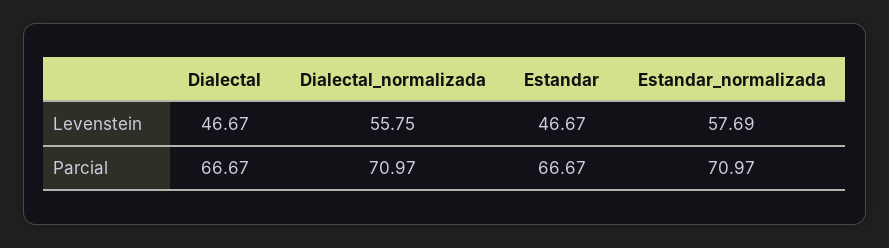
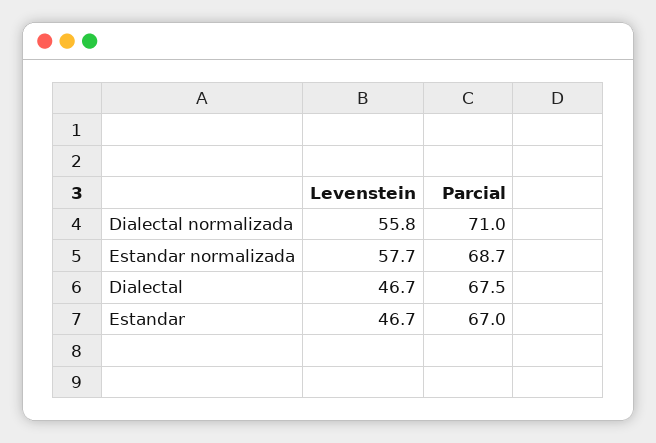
Dialectal, Parcial: 66.67 -> 67.5
Estandar, Parcial: 66.67 -> 67
Estandar_normalizada, Parcial: 70.97 -> 68.7

